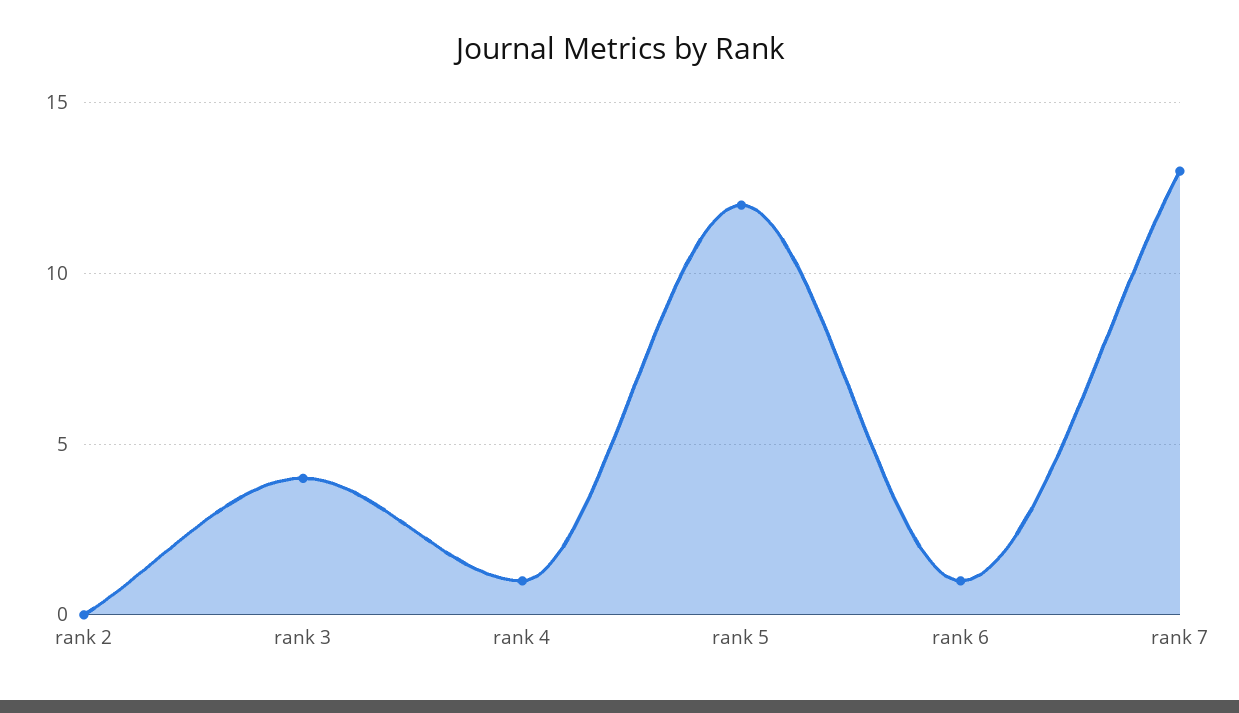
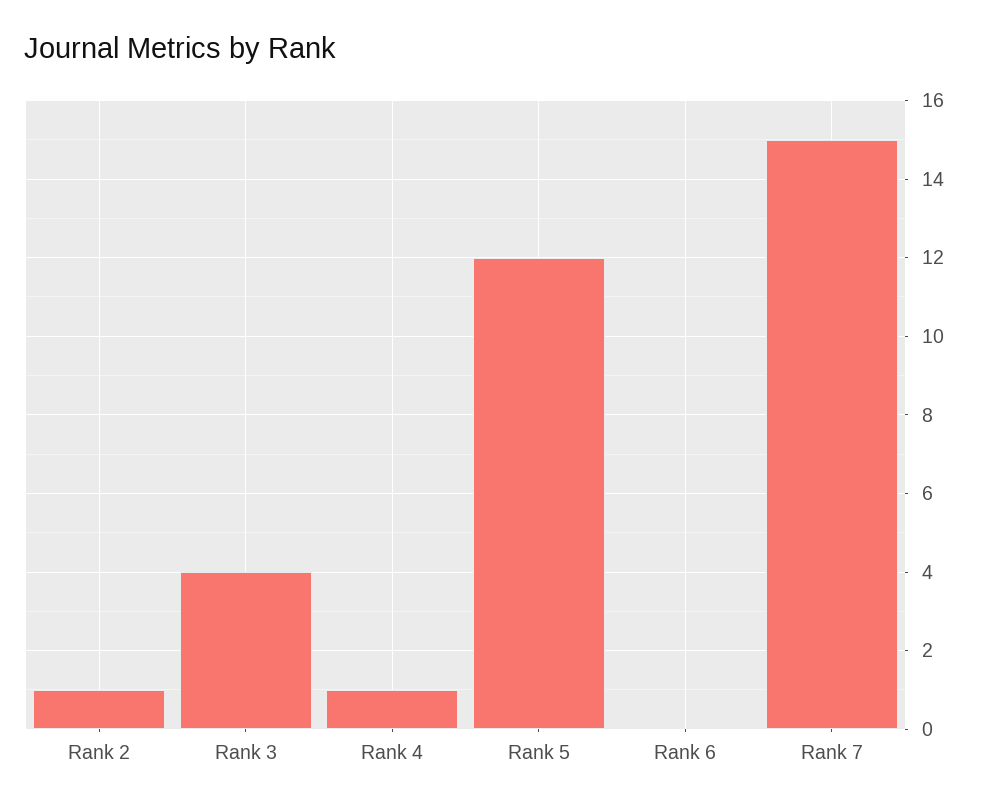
rank 2: 0 -> 1
rank 6: 1 -> 0
rank 7: 13 -> 15

